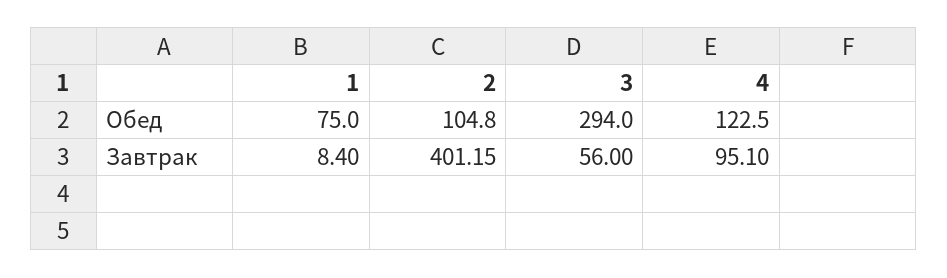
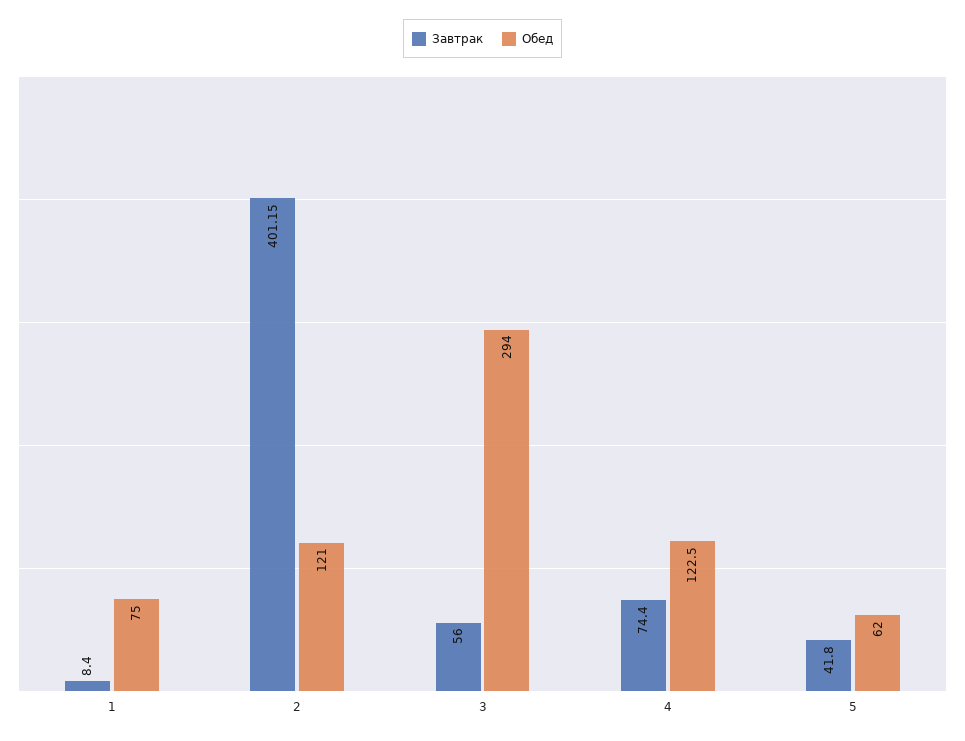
Обед, 2: 104.8 -> 121
Завтрак, 4: 95.1 -> 74.4
Завтрак, 5: none -> 41.8
Обед, 5: none -> 62

